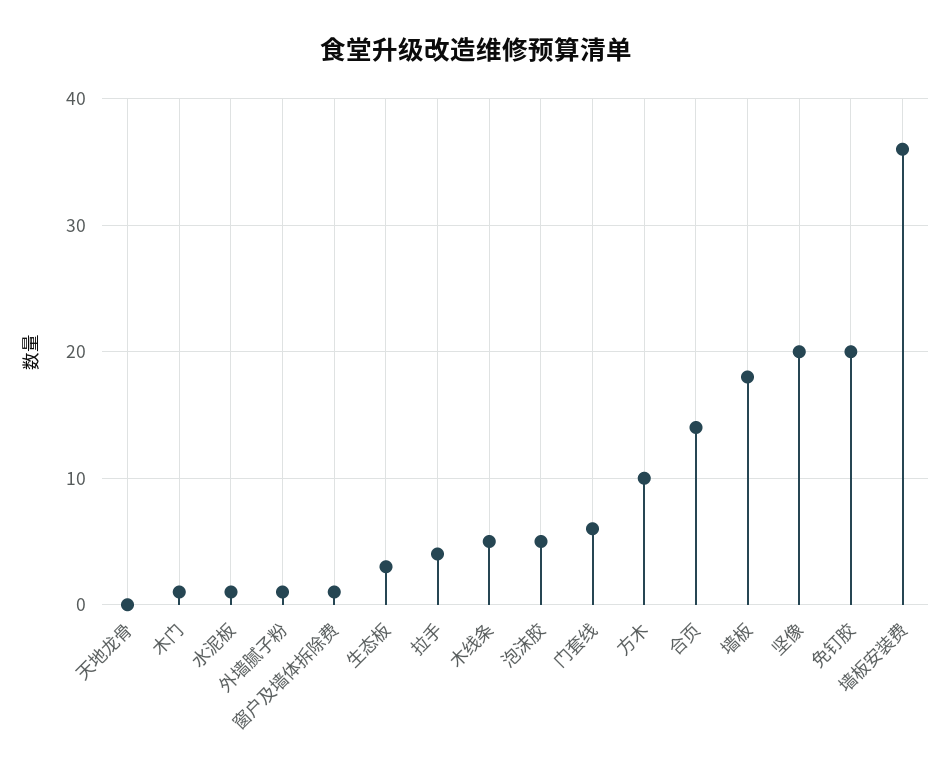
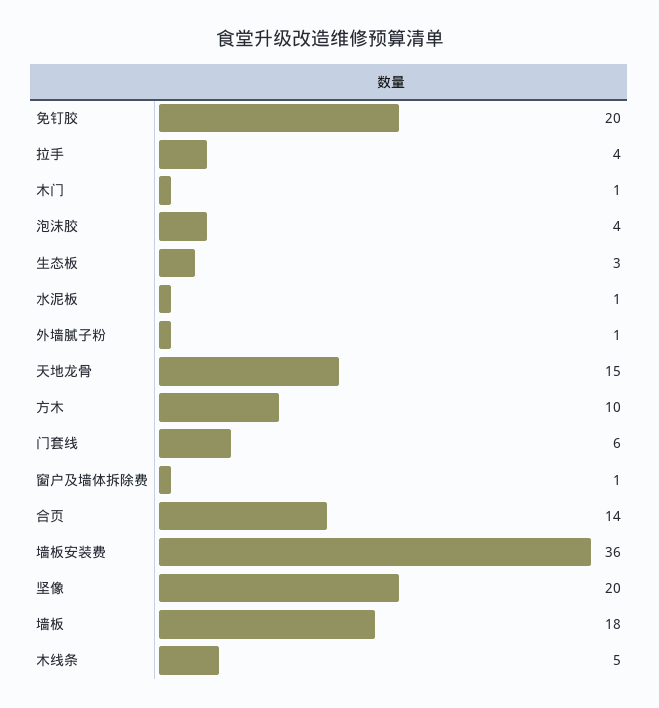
天地龙骨: 0 -> 15
泡沫胶: 5 -> 4

